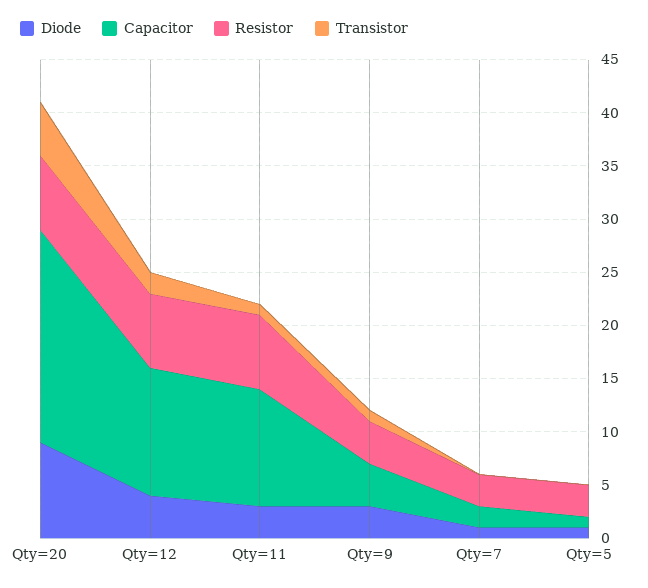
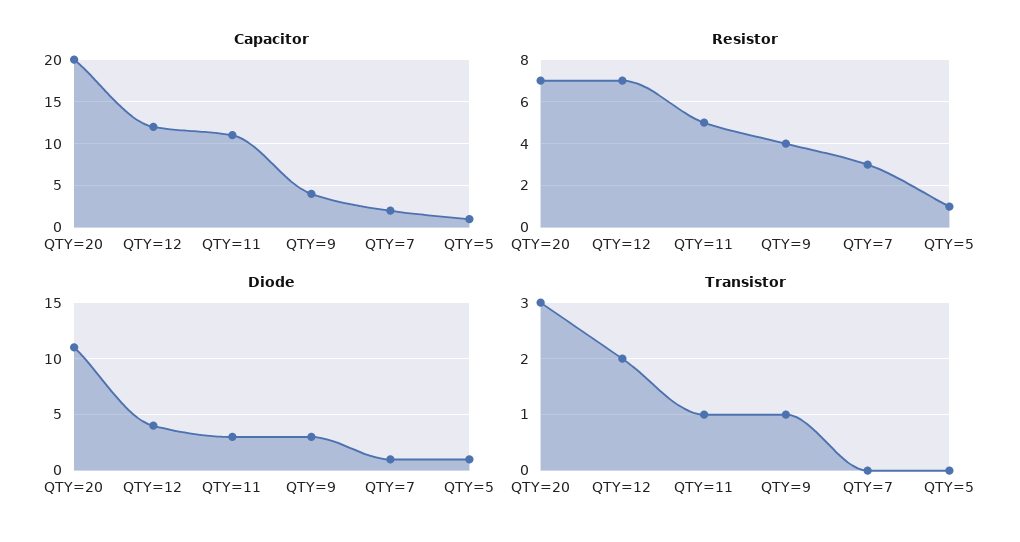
Diode, Qty=20: 9 -> 11
Transistor, Qty=20: 5 -> 3
Resistor, Qty=11: 7 -> 5
Resistor, Qty=5: 3 -> 1

